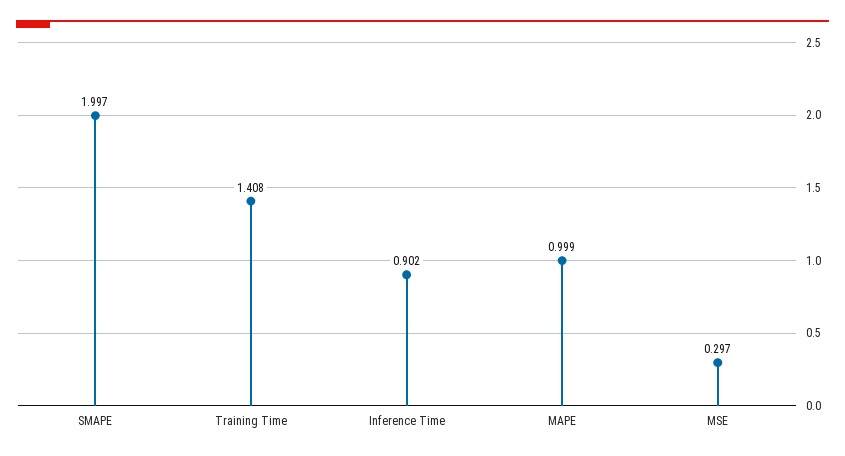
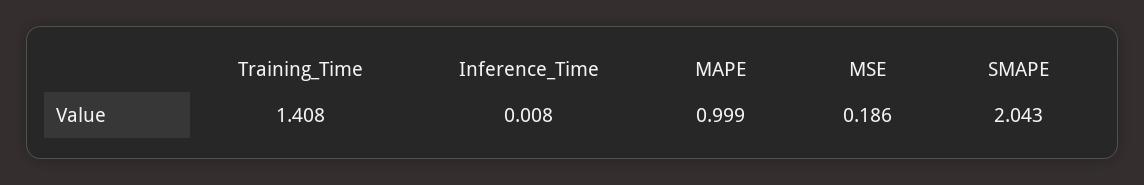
SMAPE: 1.997 -> 2.043
Inference Time: 0.902 -> 0.008
MSE: 0.297 -> 0.186

